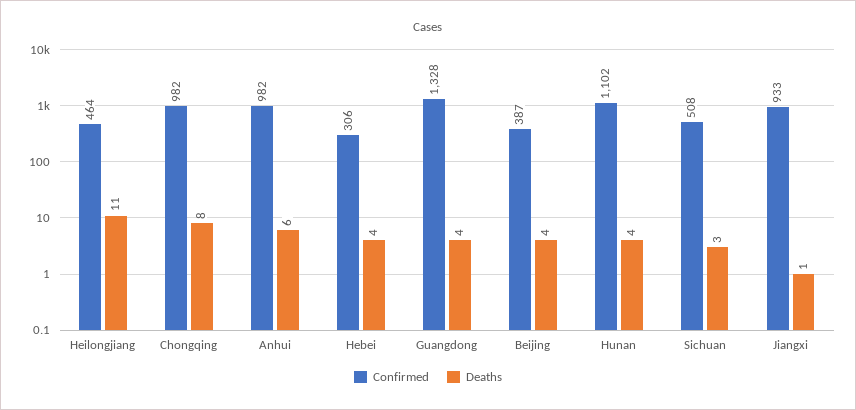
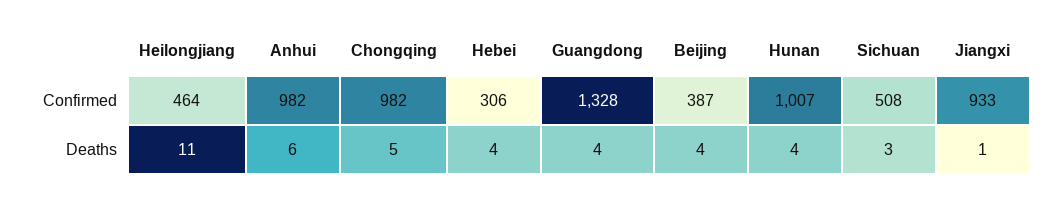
Deaths, Chongqing: 8 -> 5
Confirmed, Hunan: 1102 -> 1007

